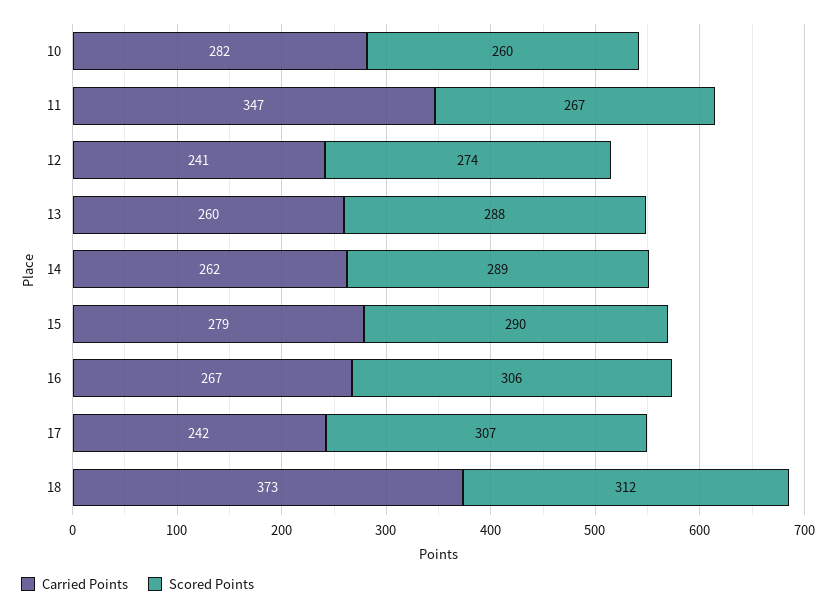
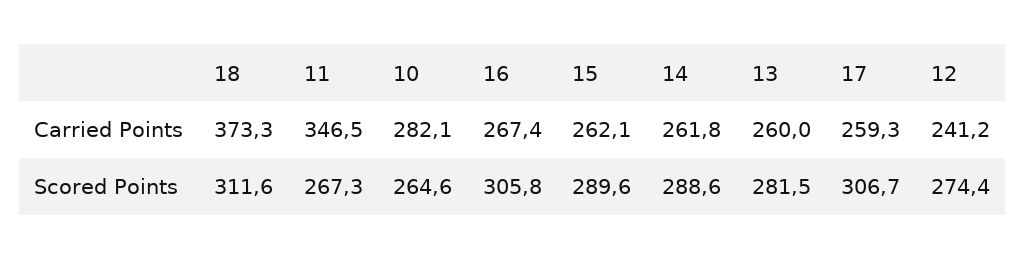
Scored Points, 10: 260 -> 264.6
Scored Points, 13: 288 -> 281.5
Carried Points, 15: 279 -> 262.1
Carried Points, 17: 242 -> 259.3

